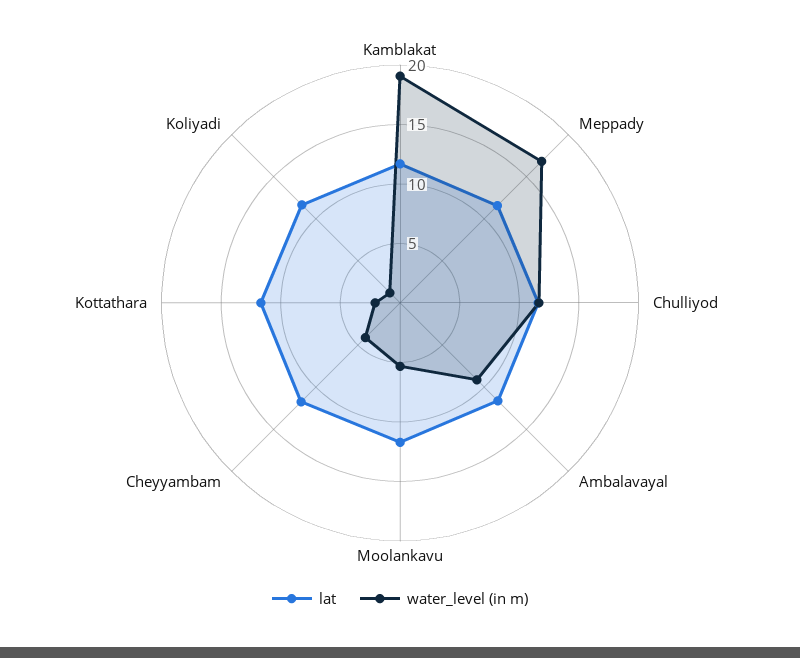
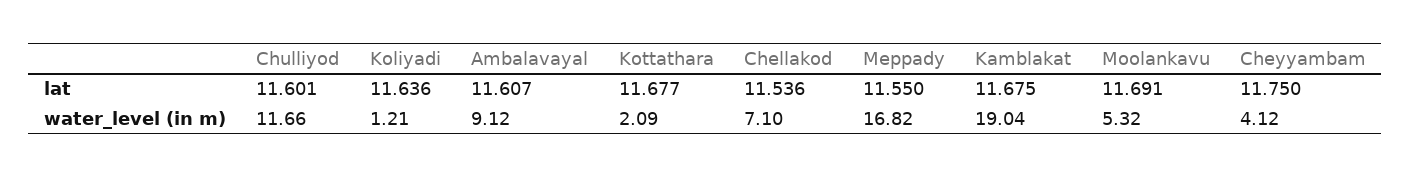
lat, Chellakod: none -> 11.536
water_level (in m), Chellakod: none -> 7.1

